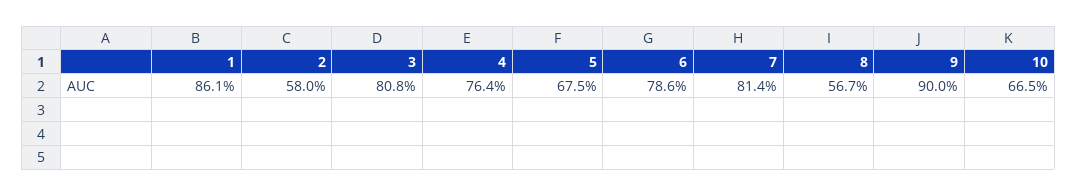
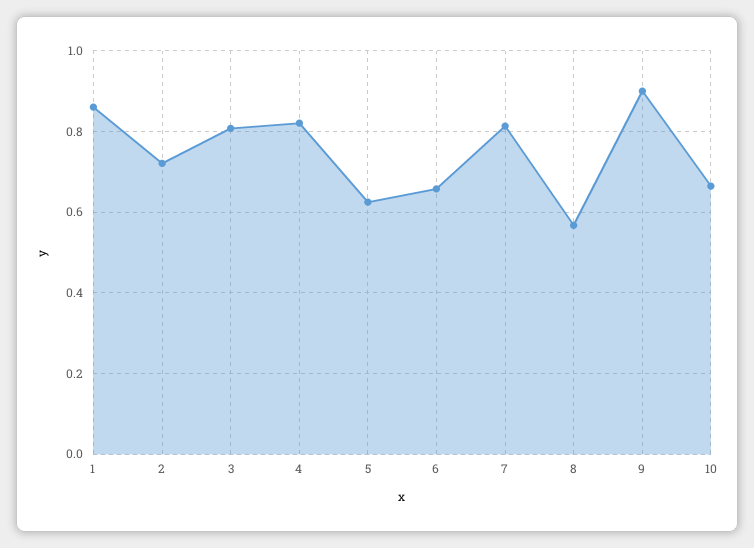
2: 0.58 -> 0.72
4: 0.764 -> 0.82
5: 0.675 -> 0.62
6: 0.786 -> 0.66

